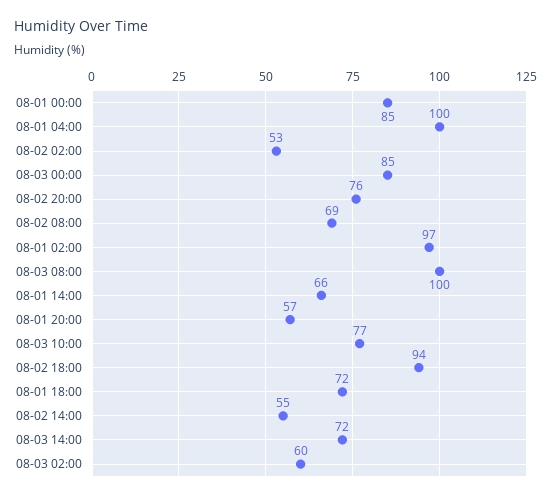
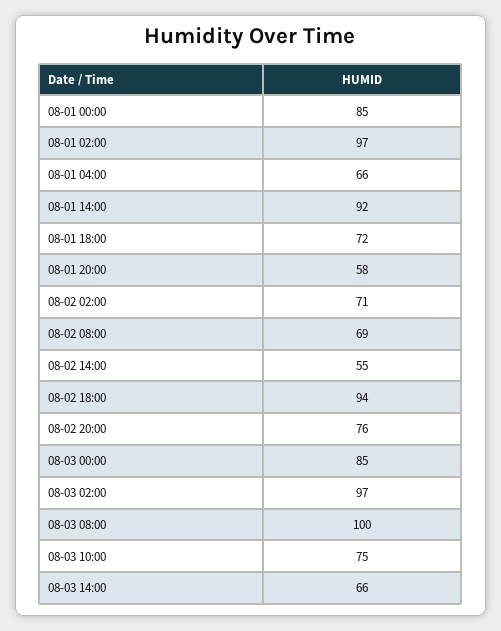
08-01 04:00: 100 -> 66
08-02 02:00: 53 -> 71
08-01 14:00: 66 -> 92
08-01 20:00: 57 -> 58
08-03 10:00: 77 -> 75
08-03 14:00: 72 -> 66
08-03 02:00: 60 -> 97

